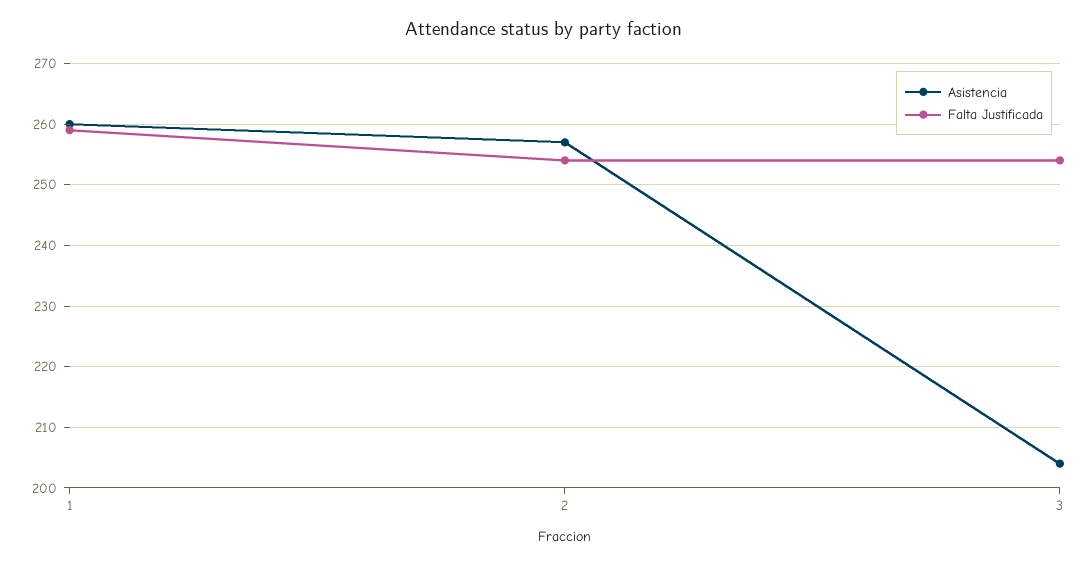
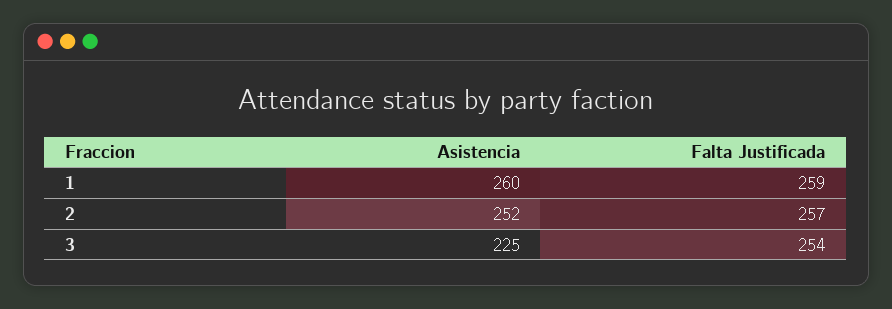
Asistencia, 2: 257 -> 252
Falta Justificada, 2: 254 -> 257
Asistencia, 3: 204 -> 225

